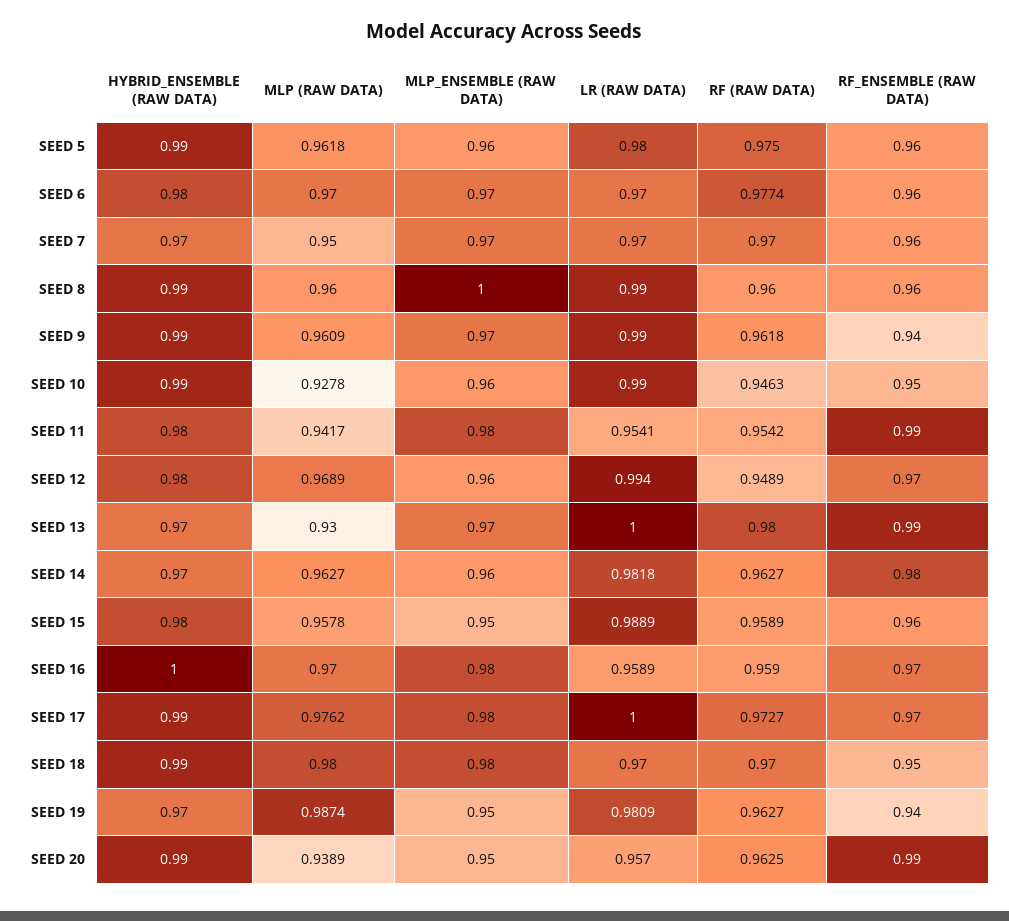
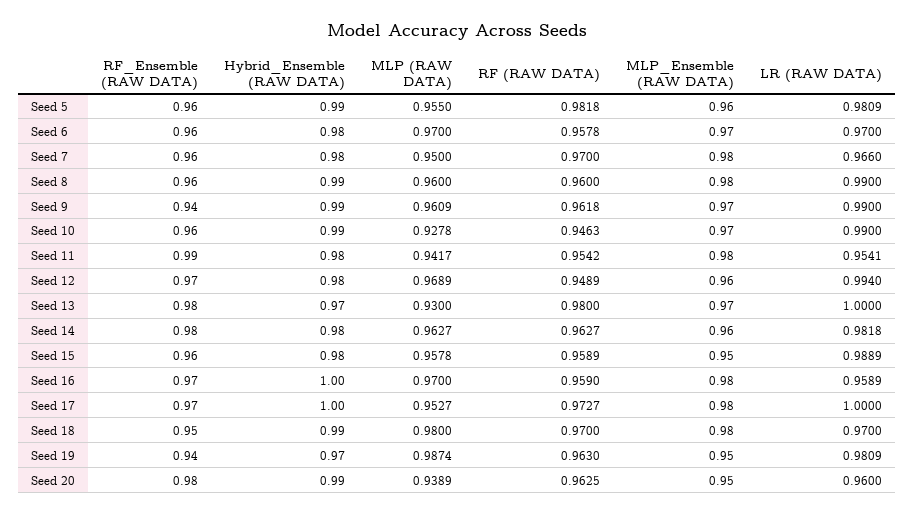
MLP (RAW DATA), SEED 5: 0.9618 -> 0.955
LR (RAW DATA), SEED 5: 0.98 -> 0.9809
RF (RAW DATA), SEED 5: 0.975 -> 0.9818
RF (RAW DATA), SEED 6: 0.9774 -> 0.9578
HYBRID_ENSEMBLE (RAW DATA), SEED 7: 0.97 -> 0.98
MLP_ENSEMBLE (RAW DATA), SEED 7: 0.97 -> 0.98
LR (RAW DATA), SEED 7: 0.97 -> 0.966
MLP_ENSEMBLE (RAW DATA), SEED 8: 1 -> 0.98
MLP_ENSEMBLE (RAW DATA), SEED 10: 0.96 -> 0.97
RF_ENSEMBLE (RAW DATA), SEED 10: 0.95 -> 0.96
RF_ENSEMBLE (RAW DATA), SEED 13: 0.99 -> 0.98
HYBRID_ENSEMBLE (RAW DATA), SEED 14: 0.97 -> 0.98
HYBRID_ENSEMBLE (RAW DATA), SEED 17: 0.99 -> 1
MLP (RAW DATA), SEED 17: 0.9762 -> 0.9527
RF (RAW DATA), SEED 19: 0.9627 -> 0.963
LR (RAW DATA), SEED 20: 0.957 -> 0.96
RF_ENSEMBLE (RAW DATA), SEED 20: 0.99 -> 0.98

